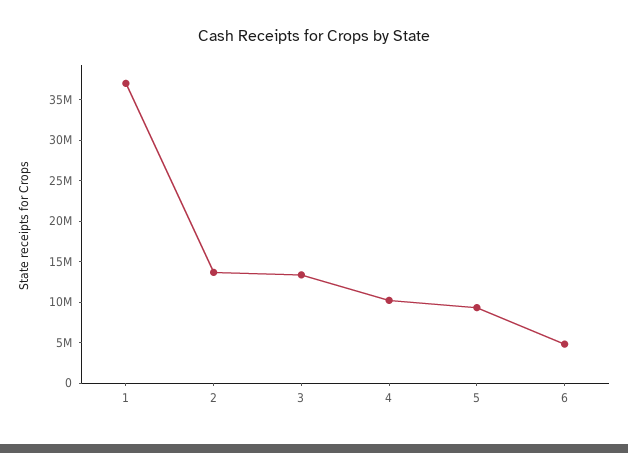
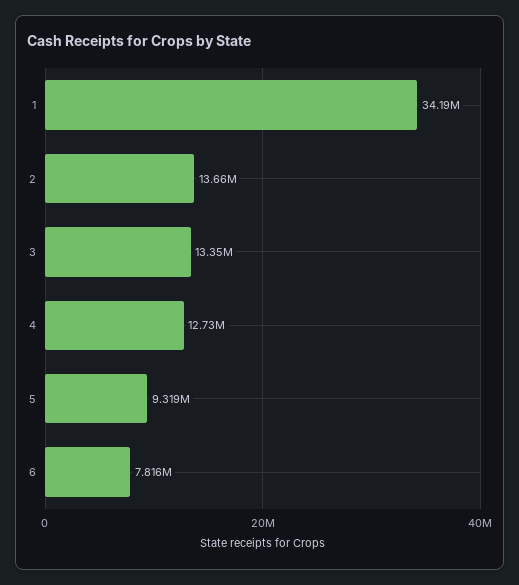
1: 37000000 -> 34190000
4: 10000000 -> 12730000
6: 5000000 -> 7816000

